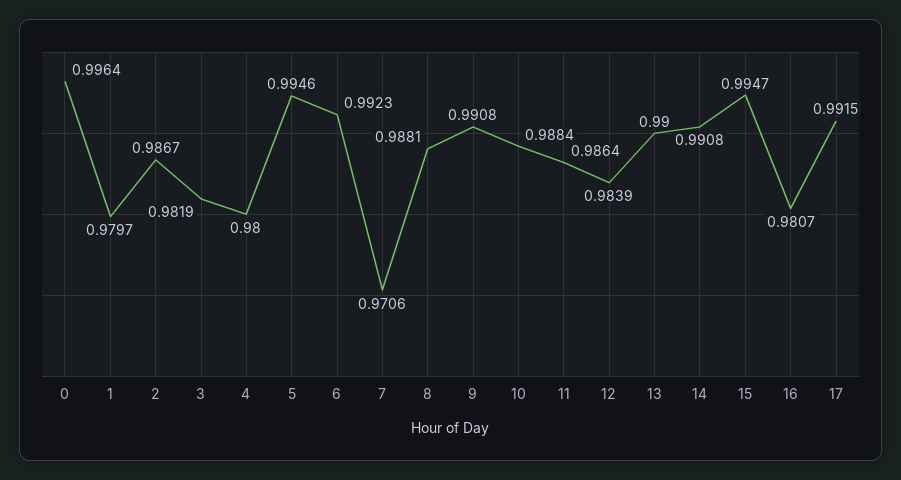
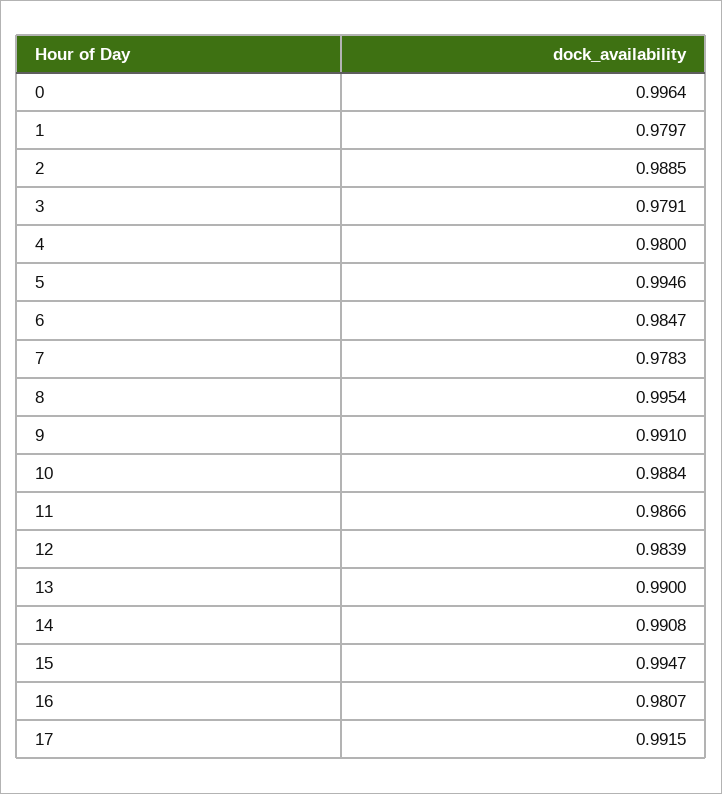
2: 0.9867 -> 0.9885
3: 0.9819 -> 0.9791
6: 0.9923 -> 0.9847
7: 0.9706 -> 0.9783
8: 0.9881 -> 0.9954
9: 0.9908 -> 0.991
11: 0.9864 -> 0.9866

